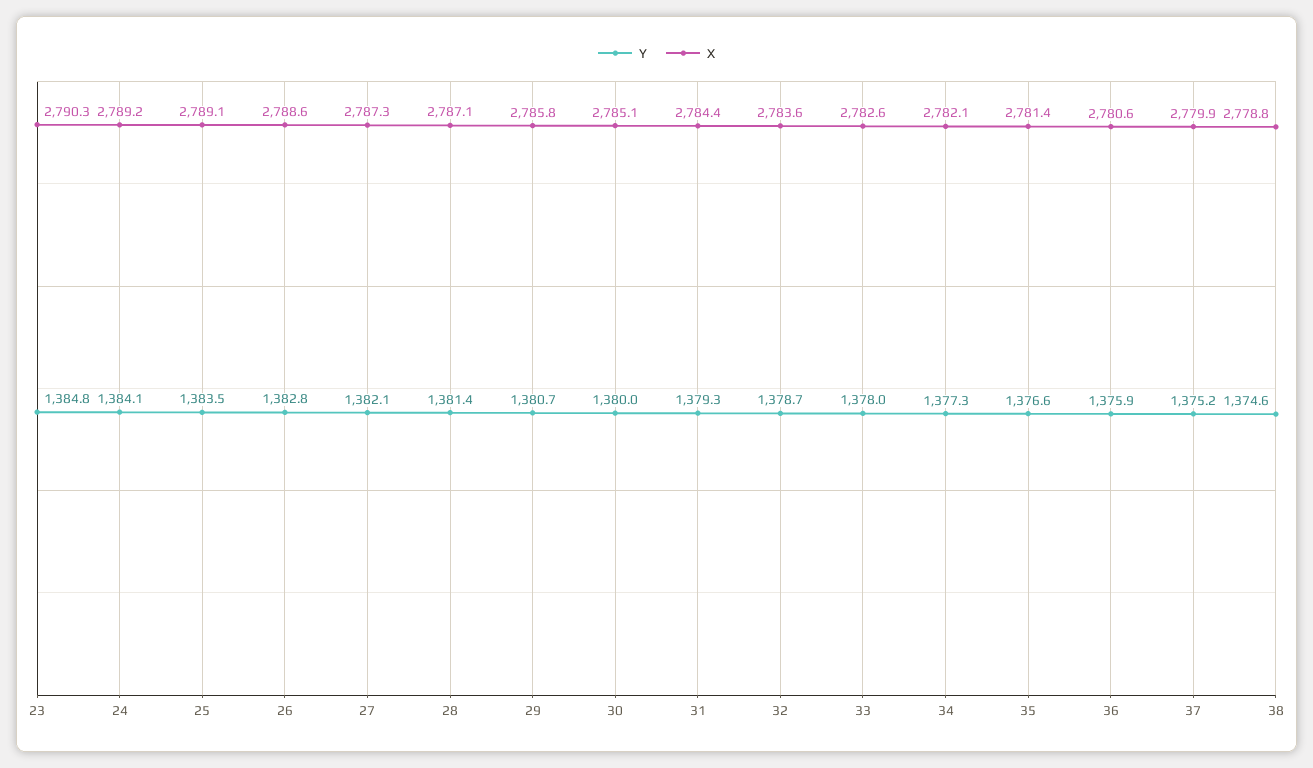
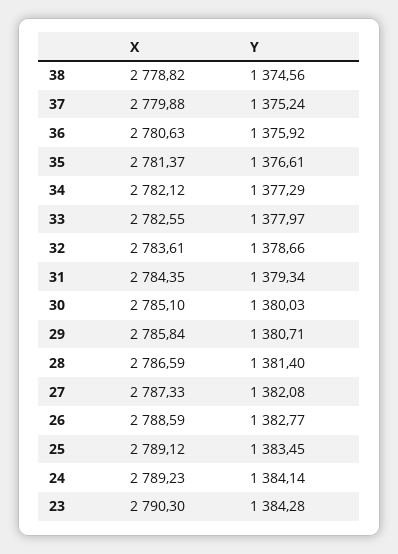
Y, 23: 1384.8 -> 1384.28
X, 28: 2787.1 -> 2786.59

